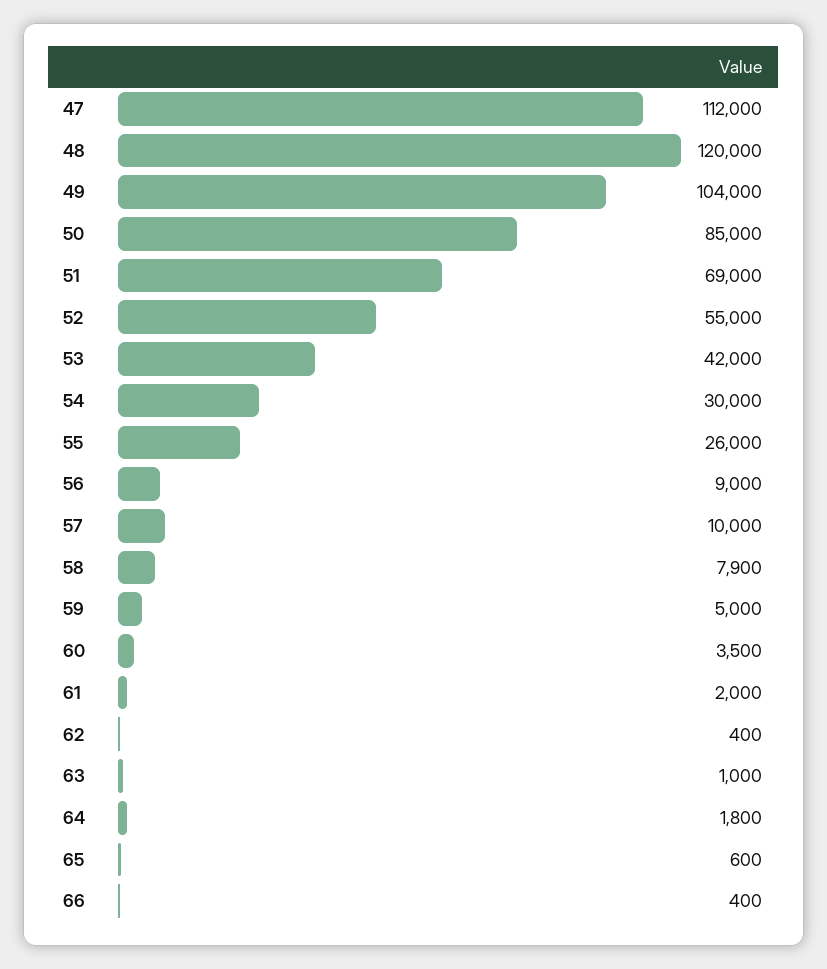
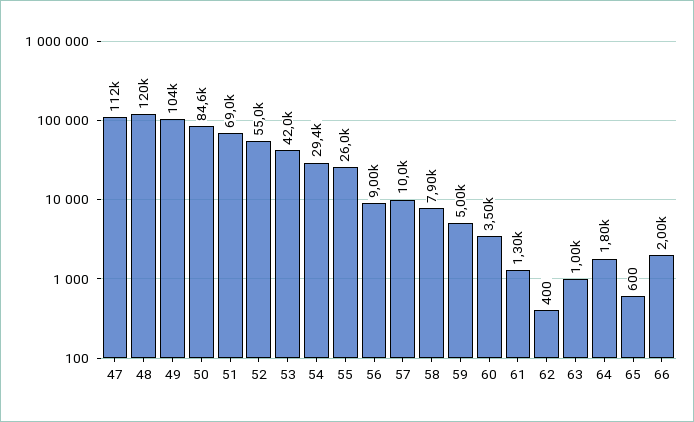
50: 85000 -> 84600
54: 30000 -> 29400
61: 2000 -> 1300
66: 400 -> 2000

